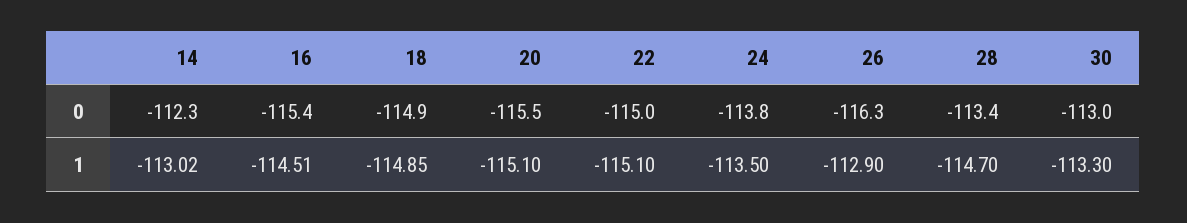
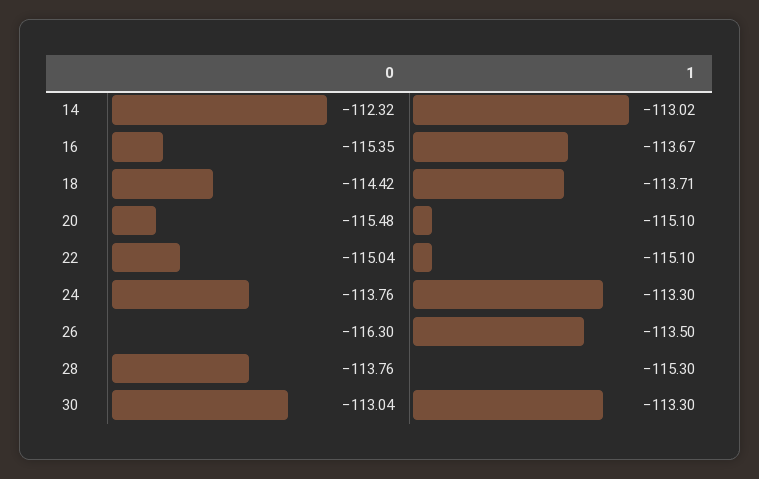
18, 0: -114.9 -> -114.42
28, 0: -113.4 -> -113.76
16, 1: -114.51 -> -113.67
18, 1: -114.85 -> -113.71
24, 1: -113.5 -> -113.3
26, 1: -112.9 -> -113.5
28, 1: -114.7 -> -115.3

